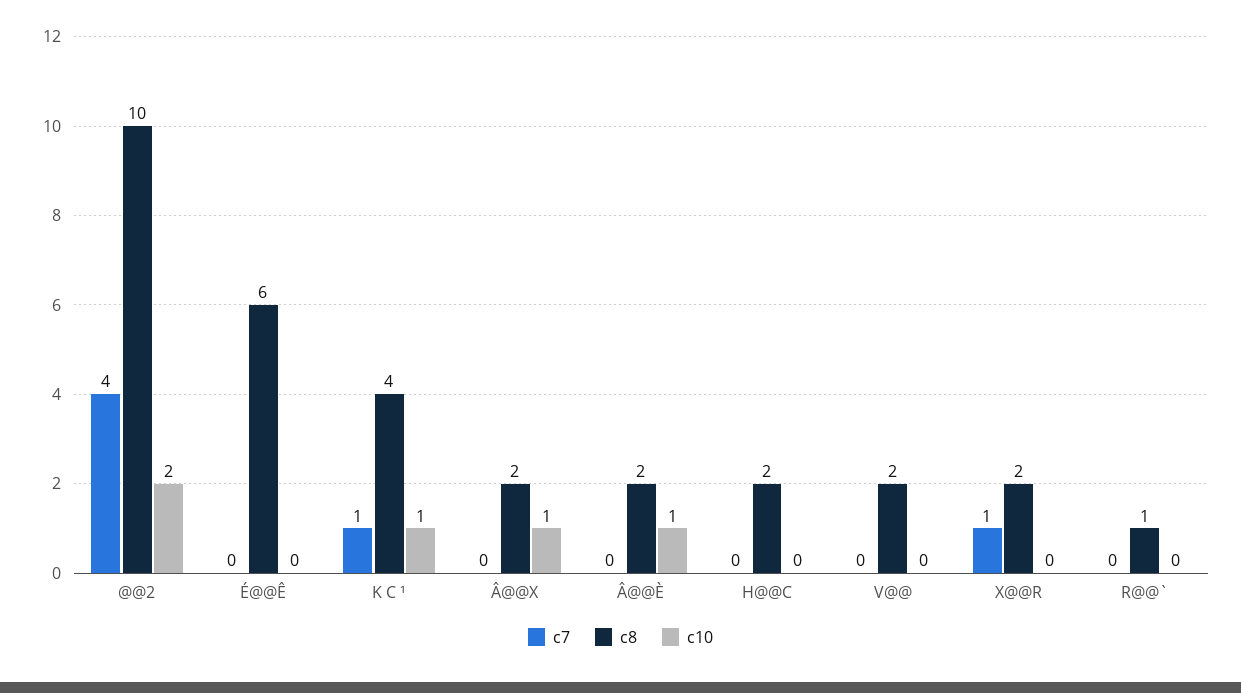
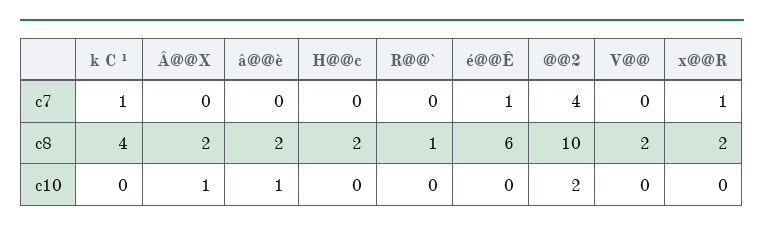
c7, É@@Ê: 0 -> 1
c10, K C ¹: 1 -> 0

